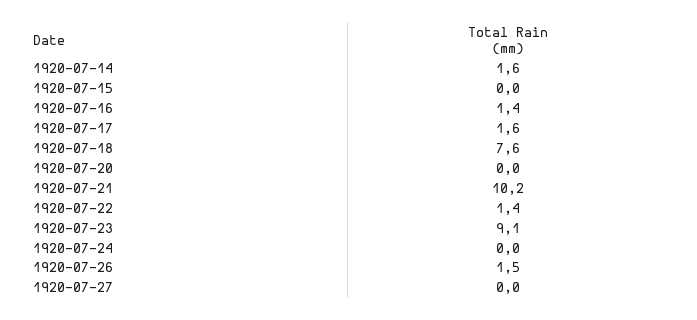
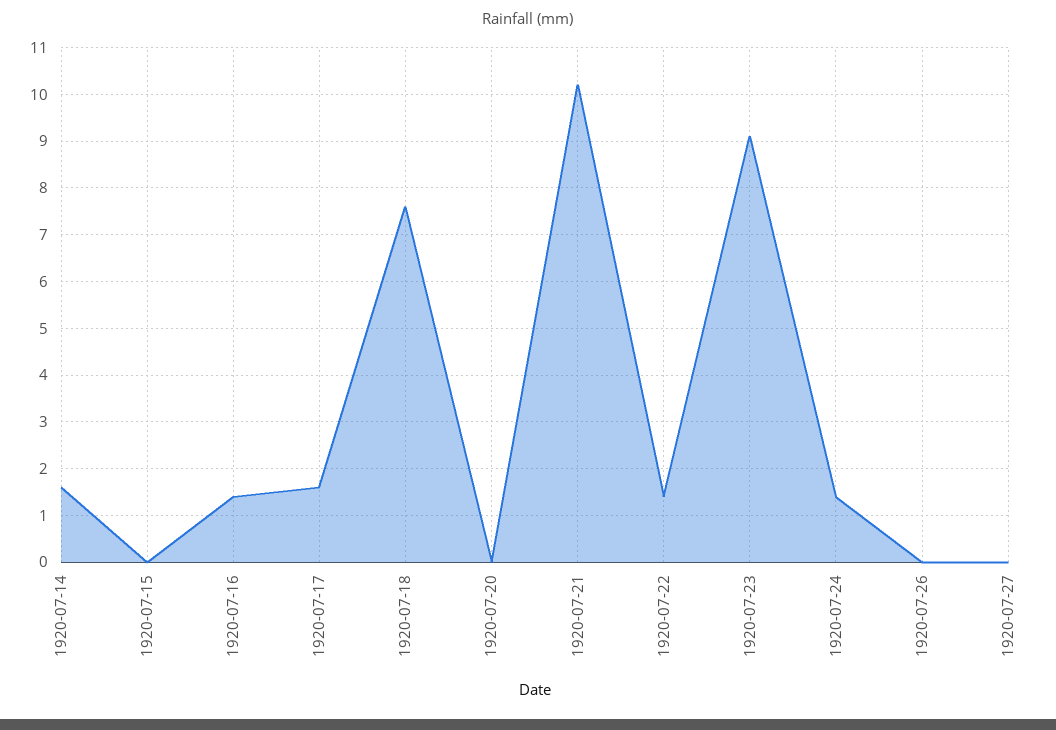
1920-07-24: 0 -> 1.5
1920-07-26: 1.5 -> 0

